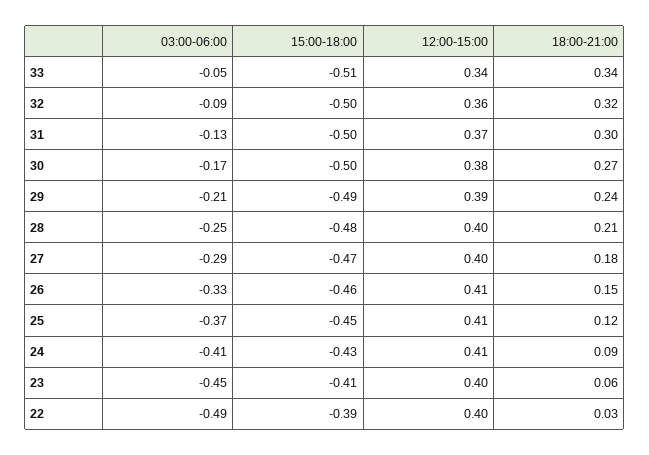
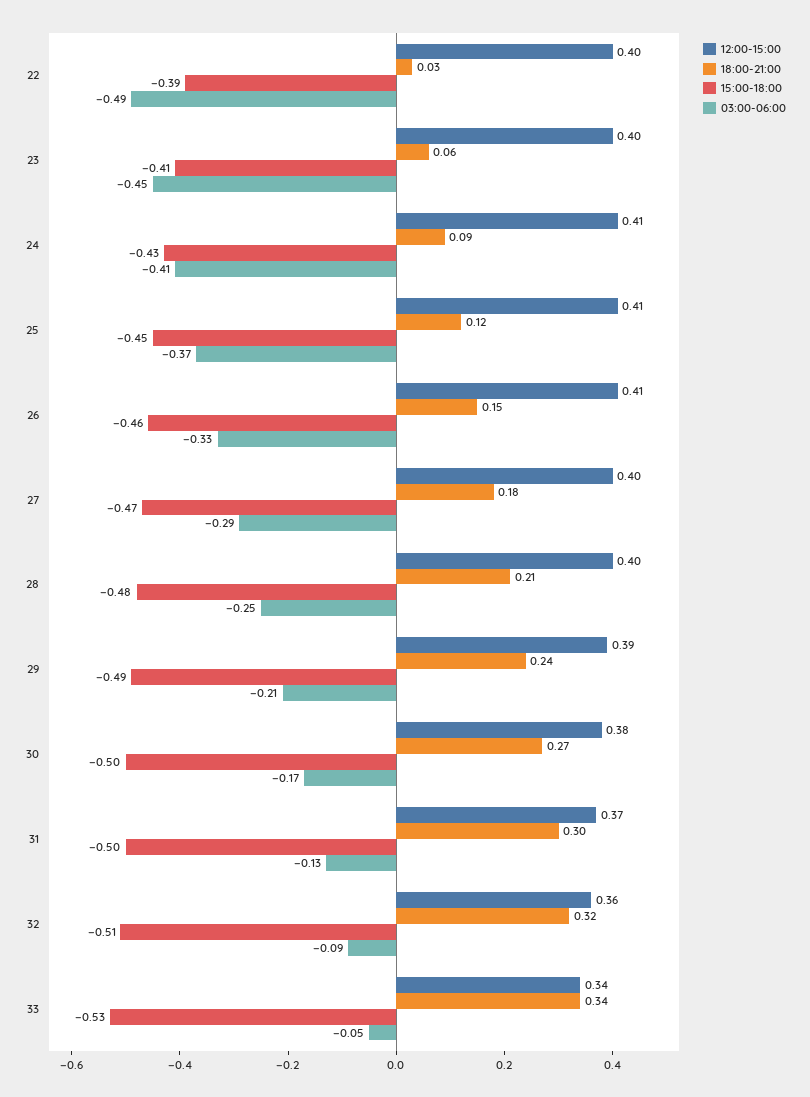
15:00-18:00, 33: -0.51 -> -0.53
15:00-18:00, 32: -0.5 -> -0.51

